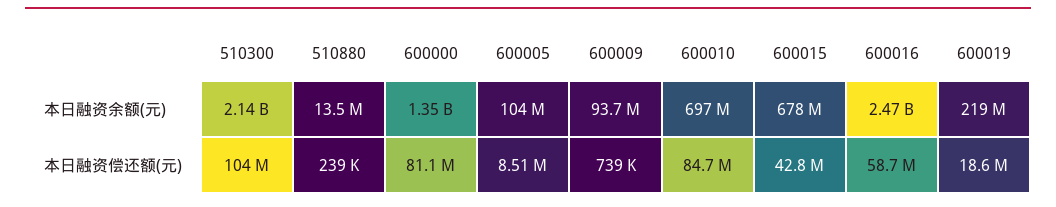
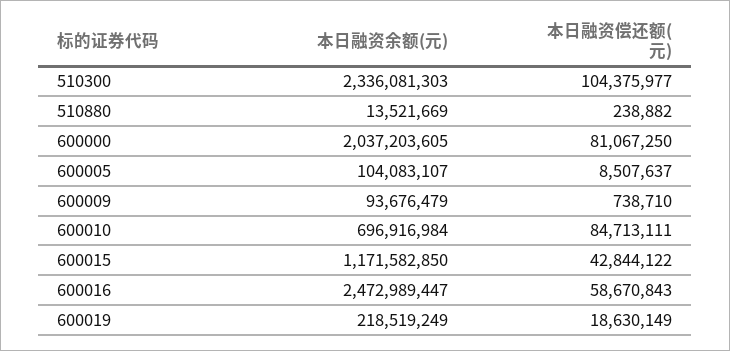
510300, 本日融资余额(元): 2140000000 -> 2336081303
600000, 本日融资余额(元): 1350000000 -> 2037203605
600015, 本日融资余额(元): 678000000 -> 1171582850

